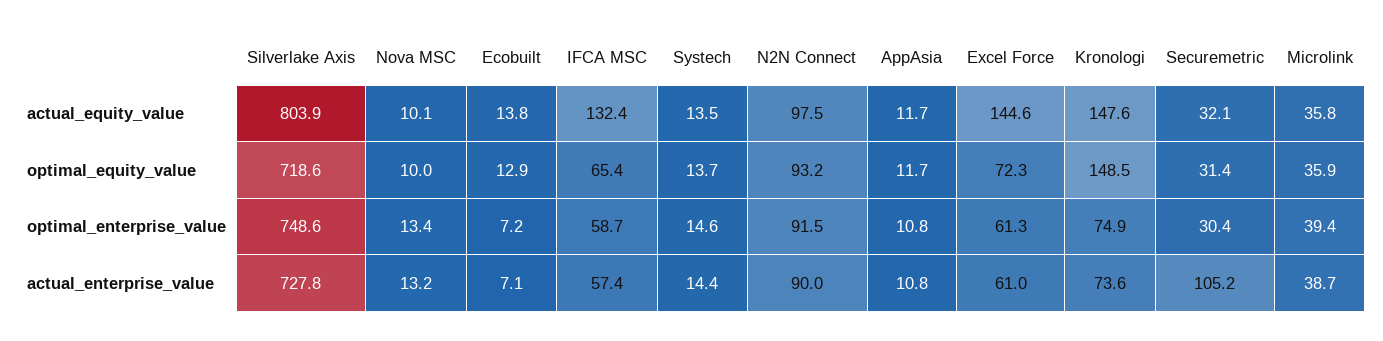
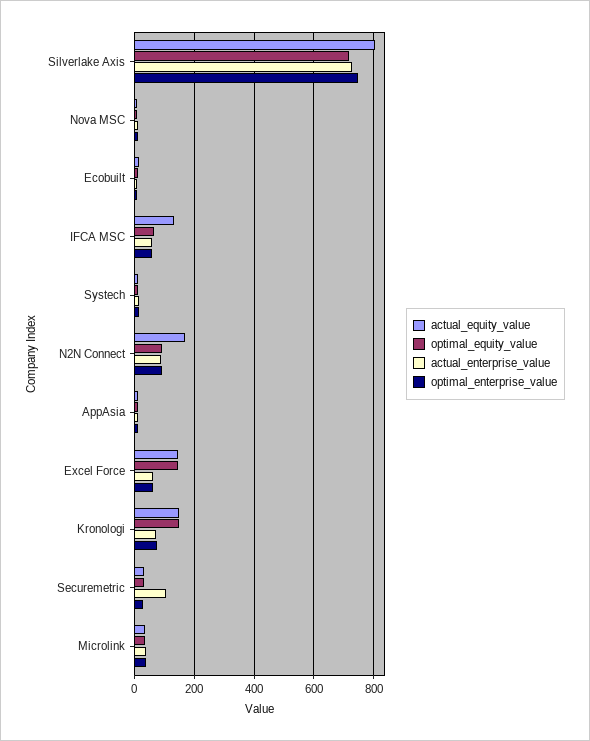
actual_equity_value, N2N Connect: 97.5 -> 175
optimal_equity_value, Excel Force: 72.3 -> 150

